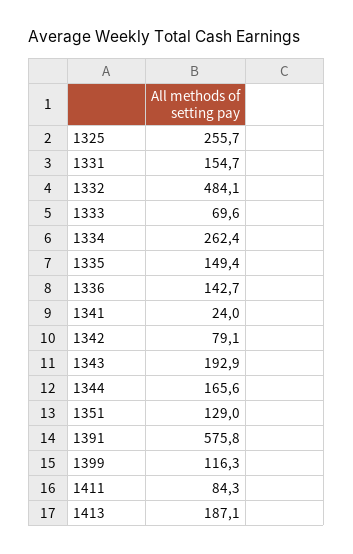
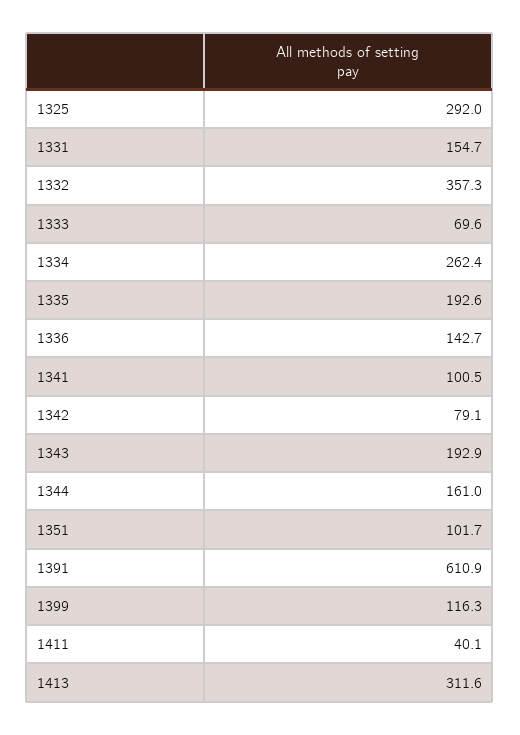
1325: 255.7 -> 292
1332: 484.1 -> 357.3
1335: 149.4 -> 192.6
1341: 24 -> 100.5
1344: 165.6 -> 161
1351: 129 -> 101.7
1391: 575.8 -> 610.9
1411: 84.3 -> 40.1
1413: 187.1 -> 311.6

